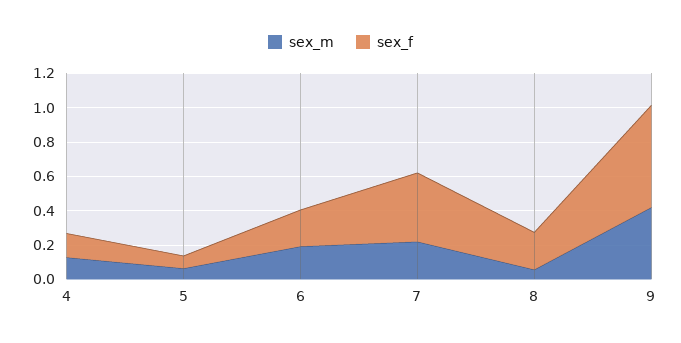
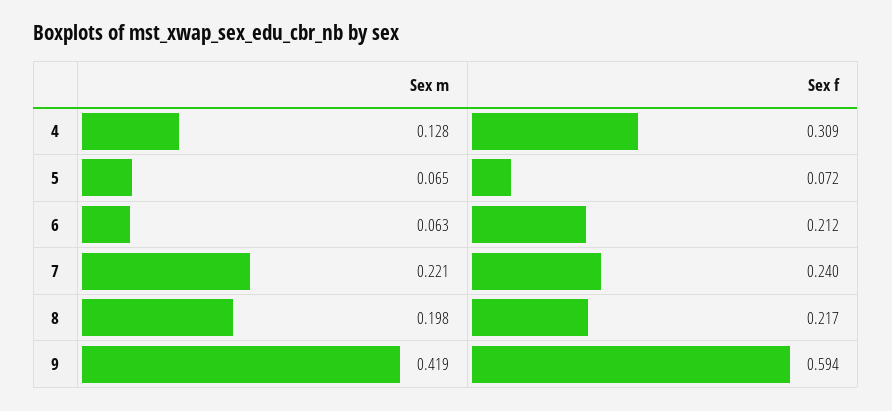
sex_f, 4: 0.15 -> 0.309
sex_m, 6: 0.2 -> 0.063
sex_f, 7: 0.4 -> 0.24
sex_m, 8: 0.05 -> 0.198

